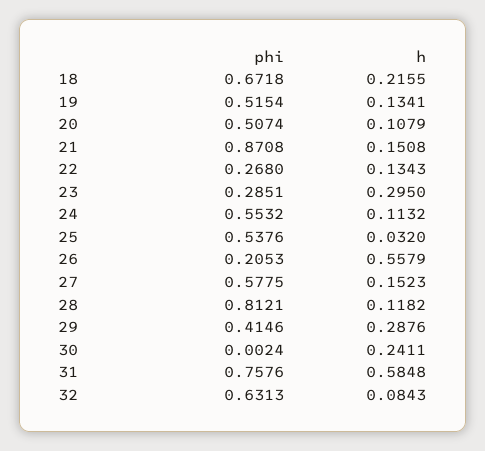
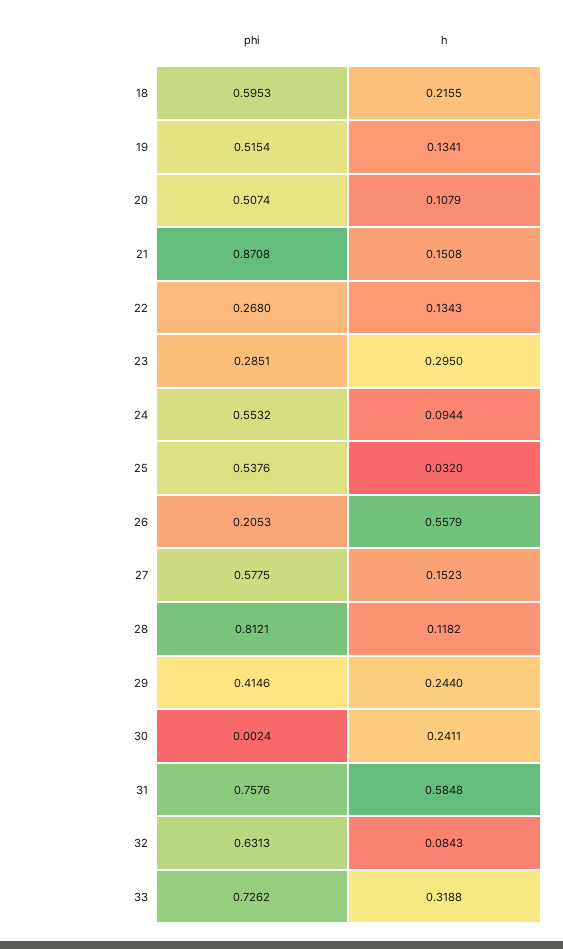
phi, 18: 0.6718 -> 0.5953
h, 24: 0.1132 -> 0.0944
h, 29: 0.2876 -> 0.244
phi, 33: none -> 0.7262
h, 33: none -> 0.3188

